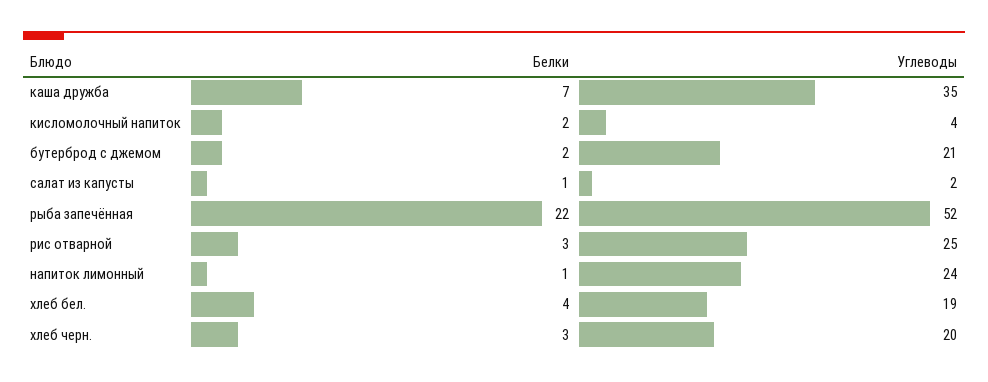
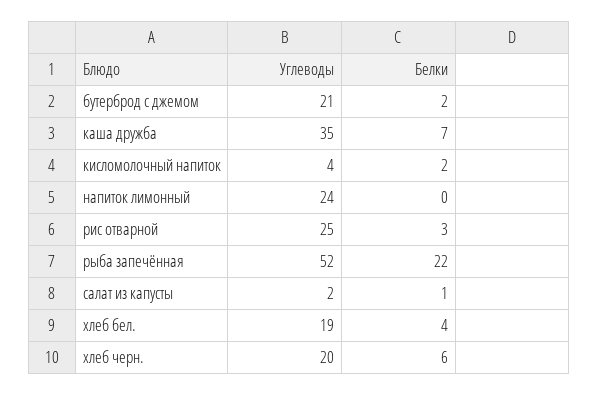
Белки, напиток лимонный: 1 -> 0
Белки, хлеб черн.: 3 -> 6

